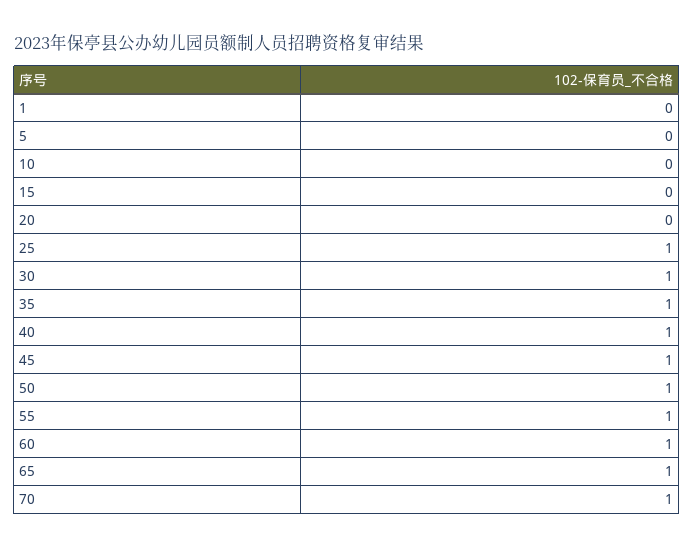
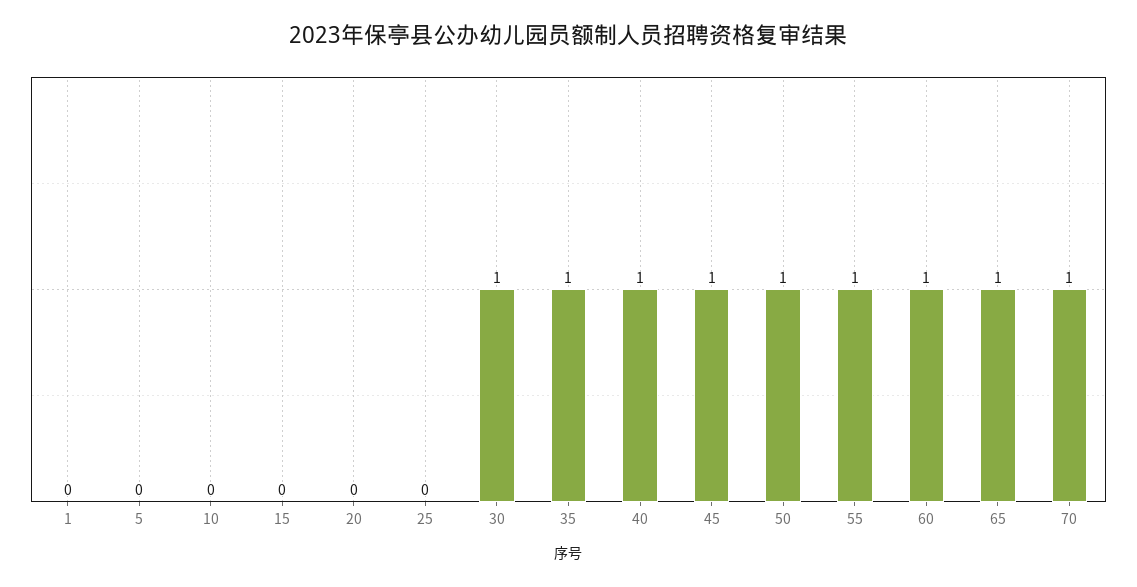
25: 1 -> 0

